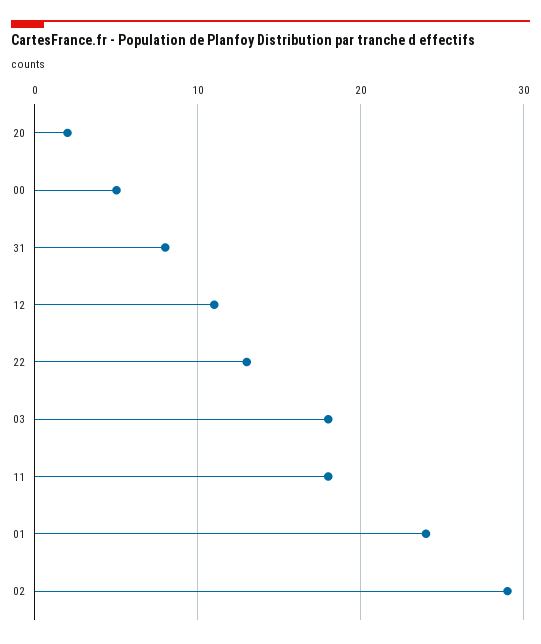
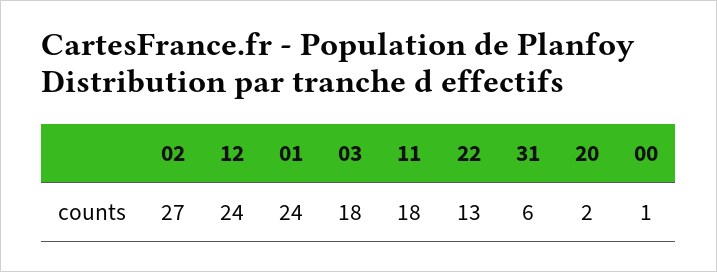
00: 5 -> 1
31: 8 -> 6
12: 11 -> 24
02: 29 -> 27

